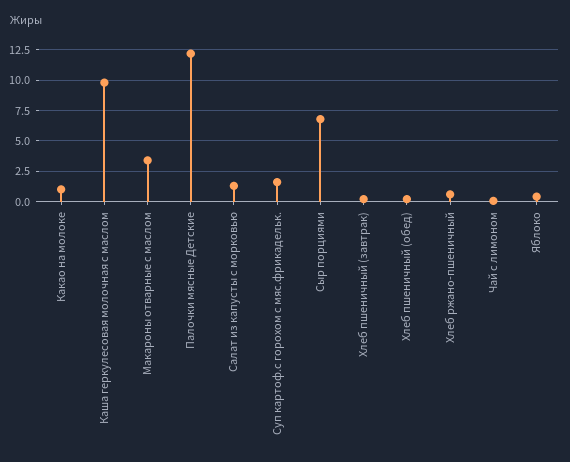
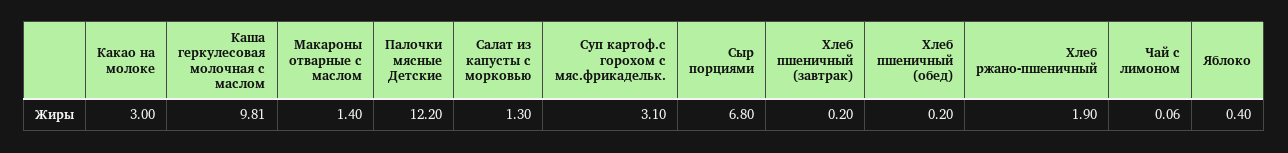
Какао на молоке: 1 -> 3
Макароны отварные с маслом: 3.5 -> 1.4
Суп картоф.с горохом с мяс.фрикадельк.: 1.5 -> 3.1
Хлеб ржано-пшеничный: 0.5 -> 1.9

